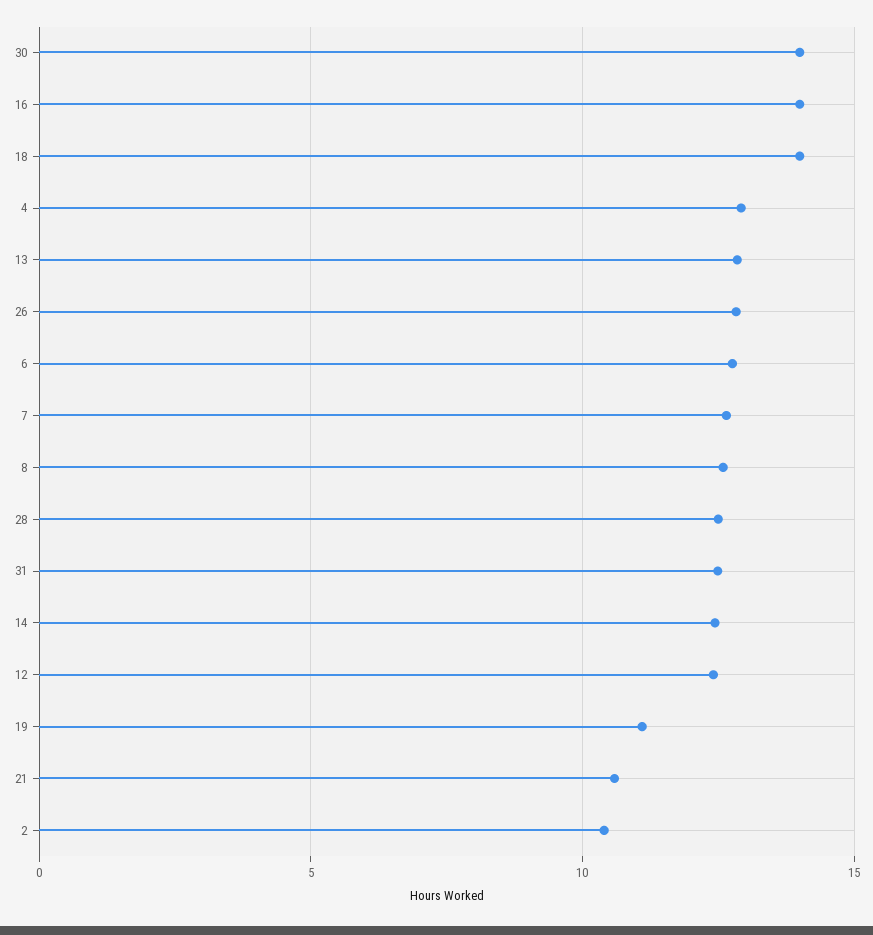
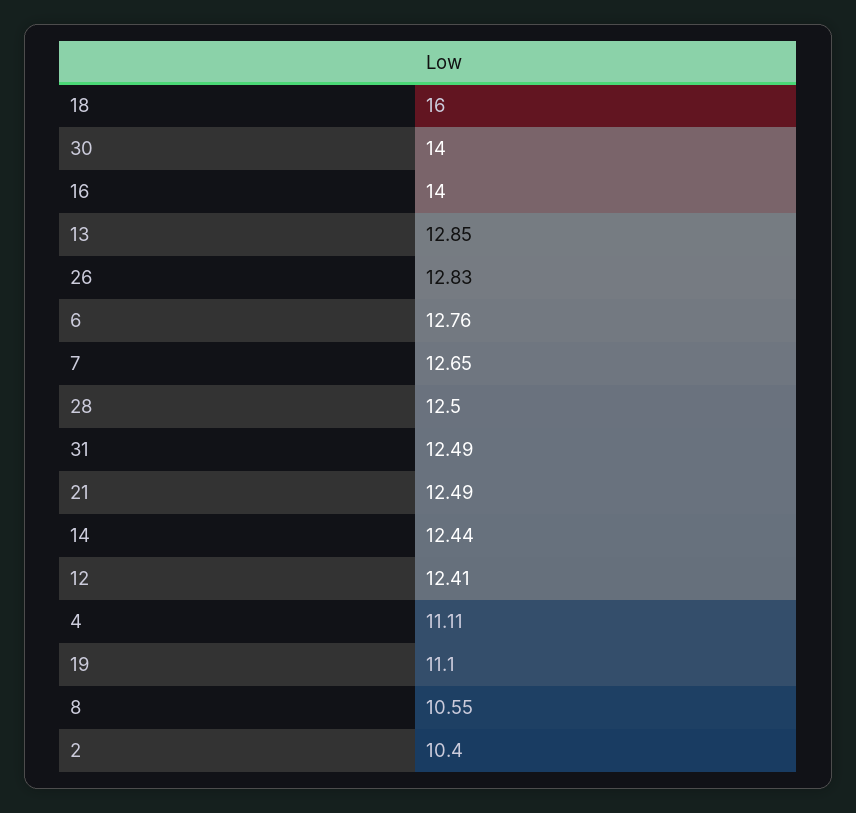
18: 14 -> 16
4: 13 -> 11.11
8: 12.5 -> 10.55
21: 10.5 -> 12.49

